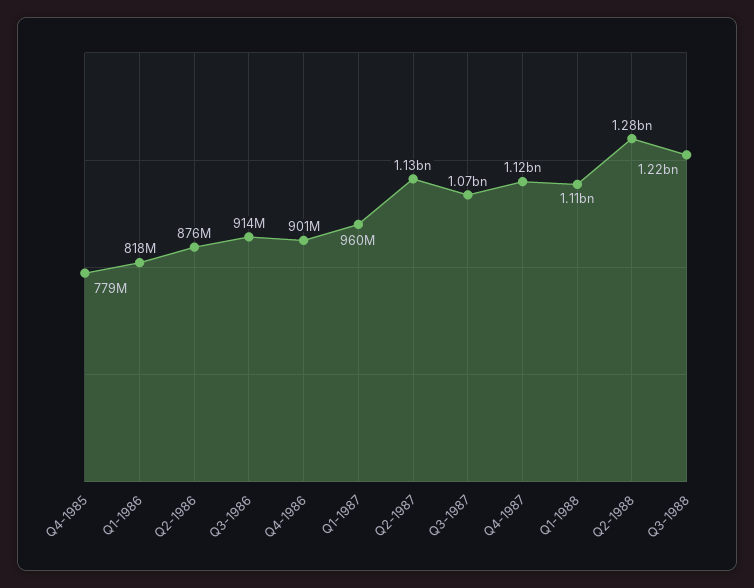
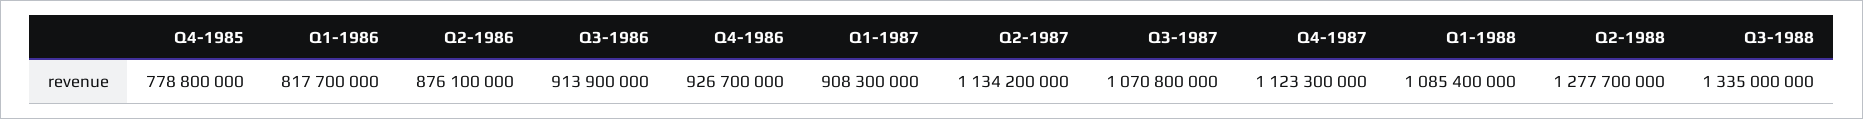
Q4-1986: 901000000 -> 926700000
Q1-1987: 960000000 -> 908300000
Q1-1988: 1110000000 -> 1085400000
Q3-1988: 1220000000 -> 1335000000

